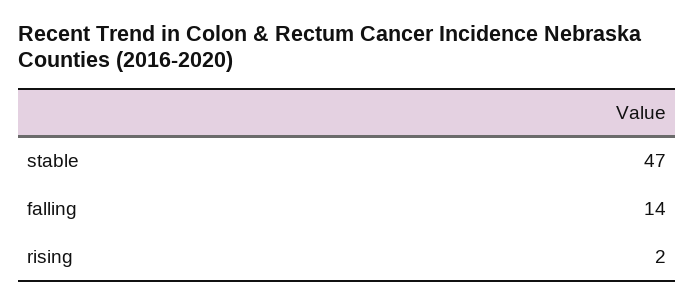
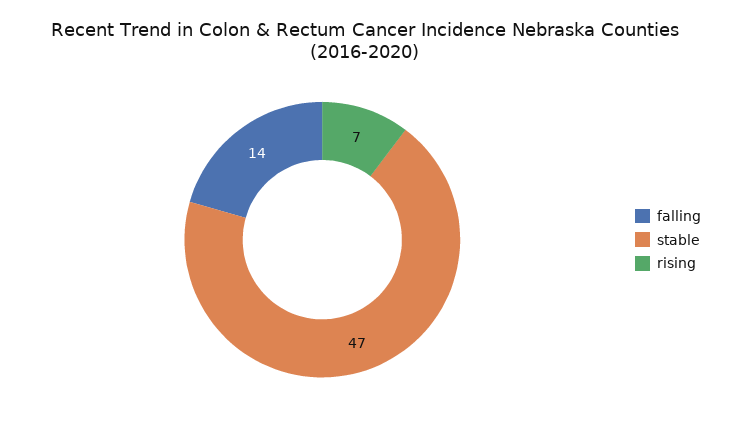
rising: 2 -> 7

